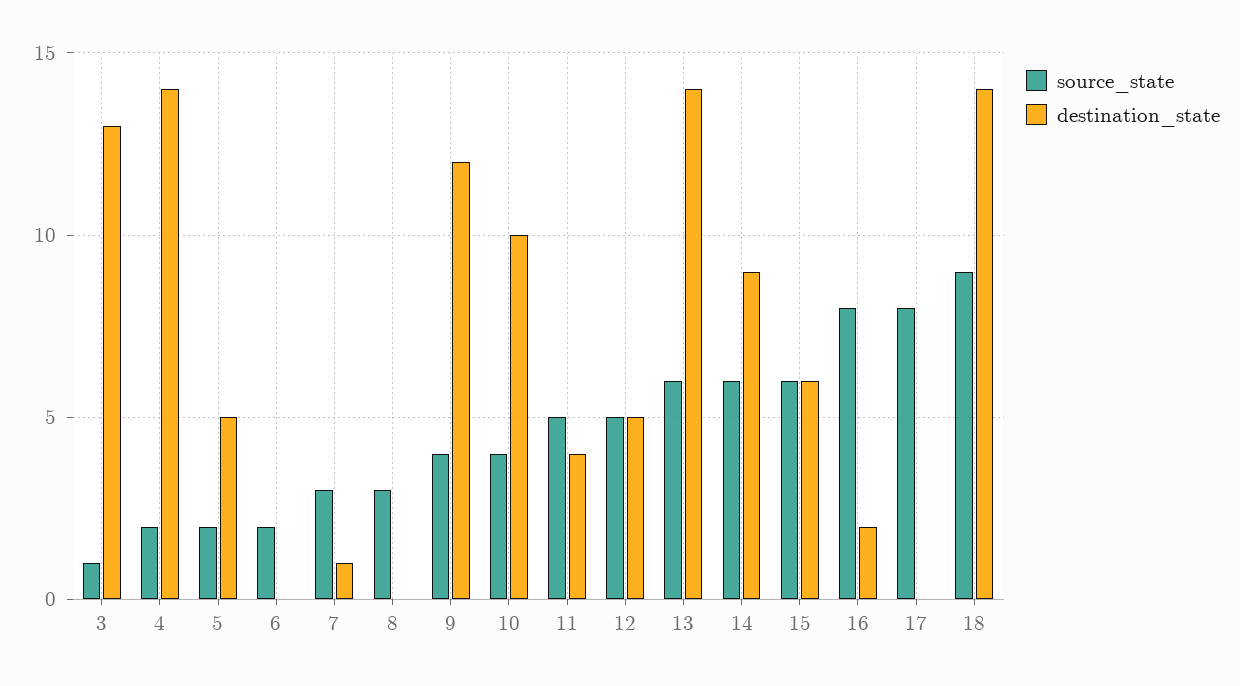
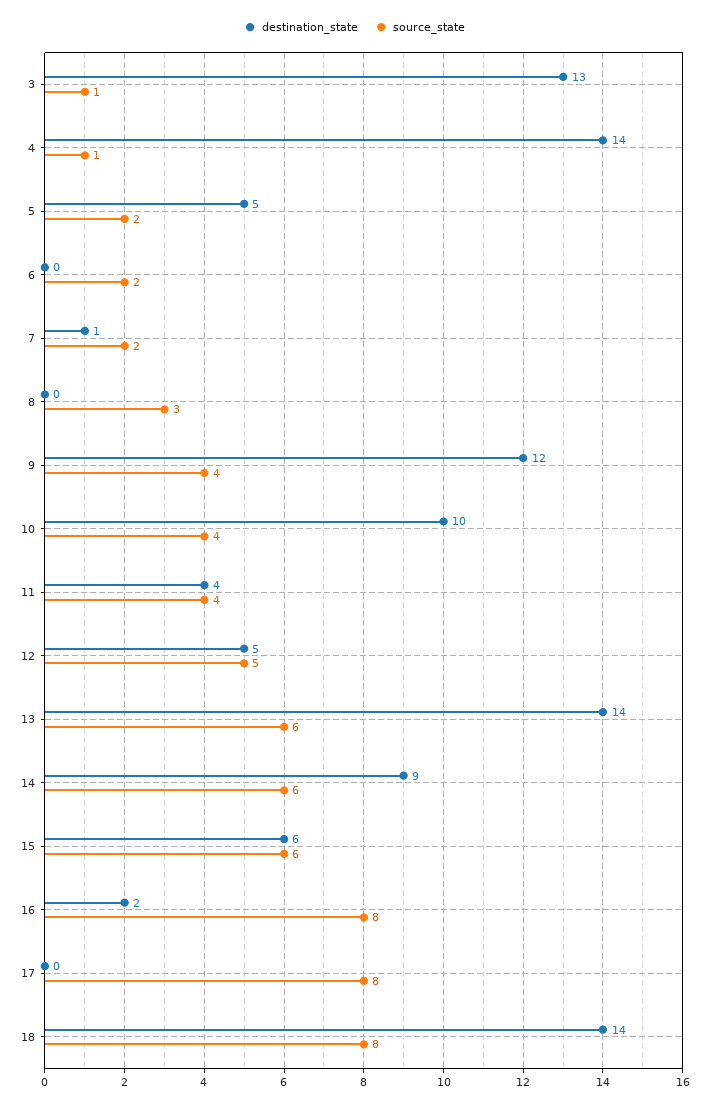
source_state, 4: 2 -> 1
source_state, 7: 3 -> 2
source_state, 11: 5 -> 4
source_state, 18: 9 -> 8

